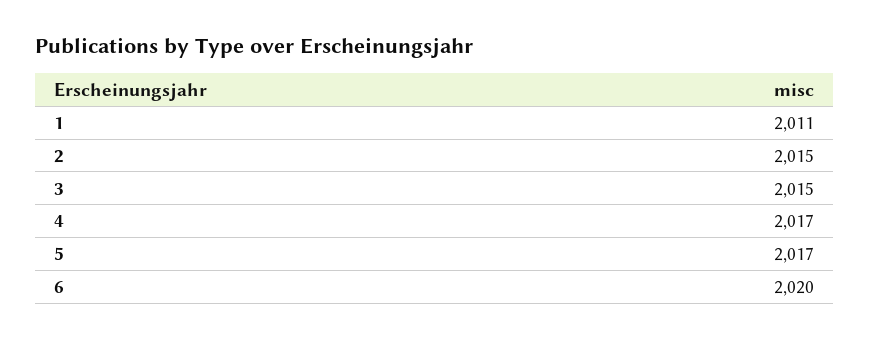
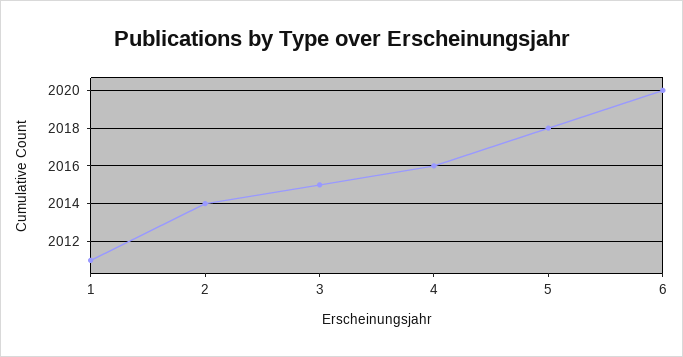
2: 2015 -> 2014
4: 2017 -> 2016
5: 2017 -> 2018

